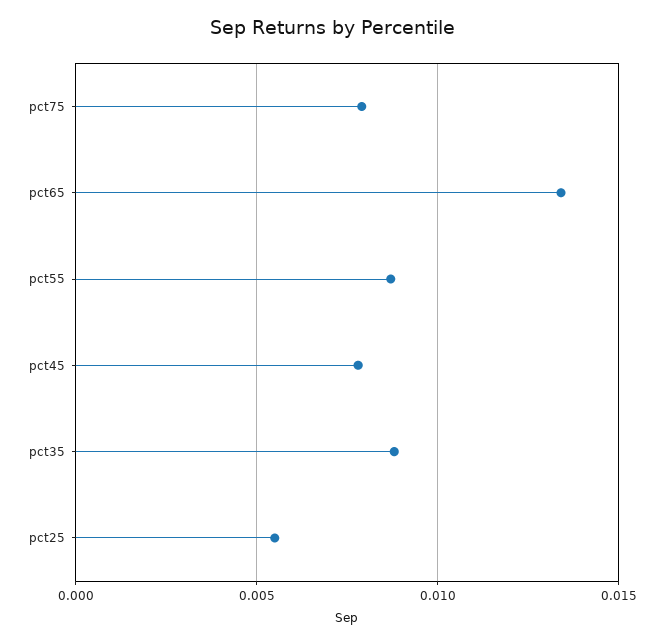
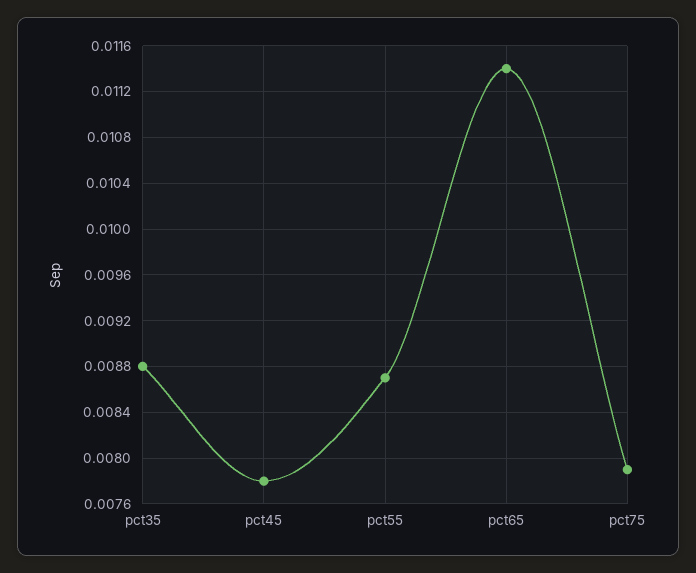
pct65: 0.0135 -> 0.0114
pct25: 0.0055 -> none

